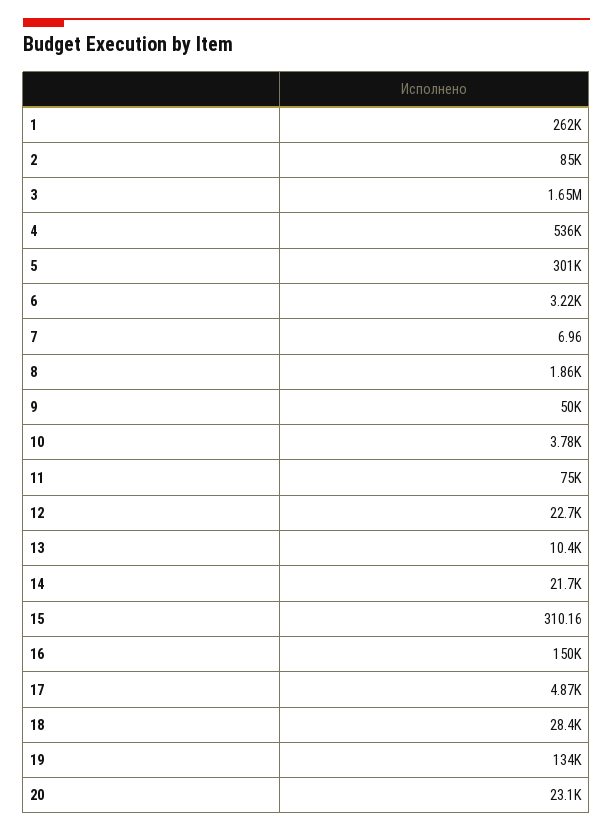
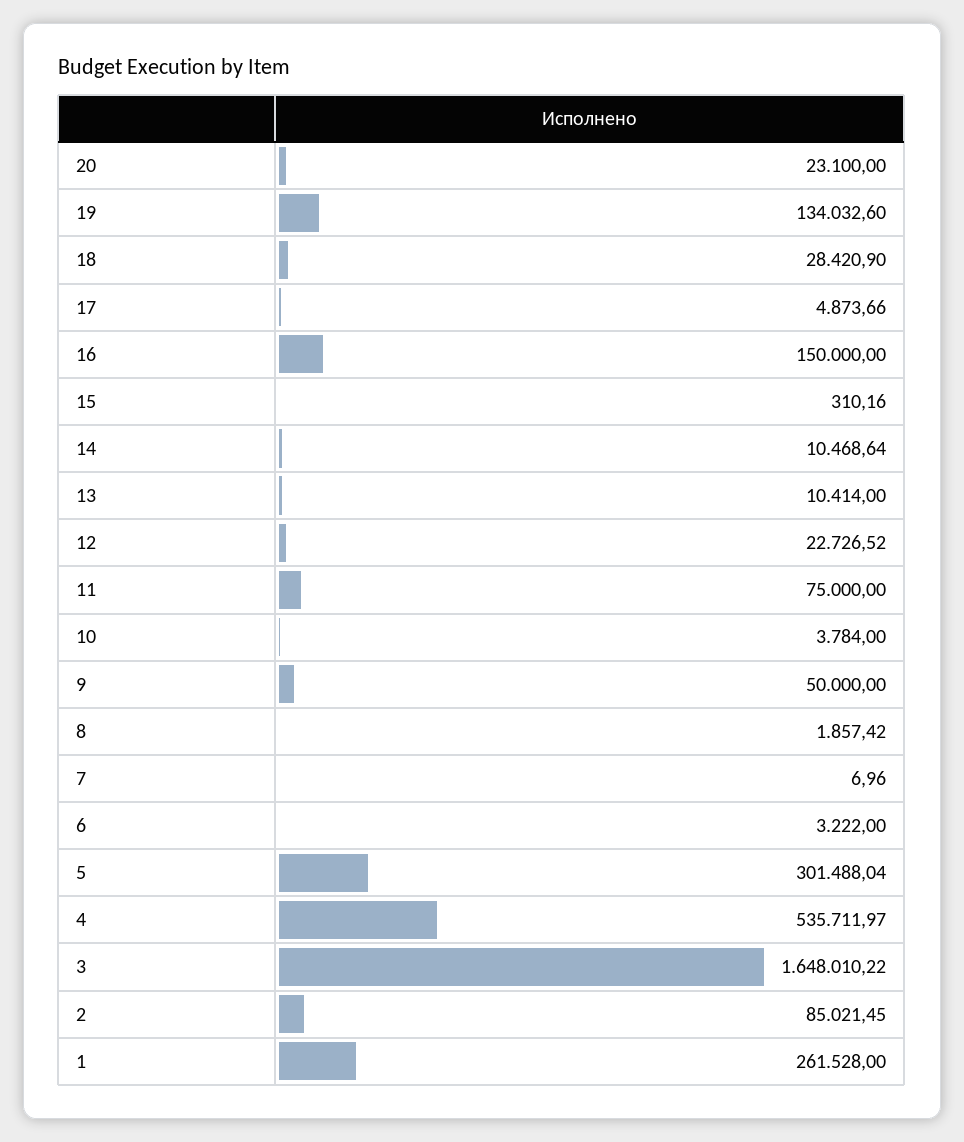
14: 21700 -> 10468.64

